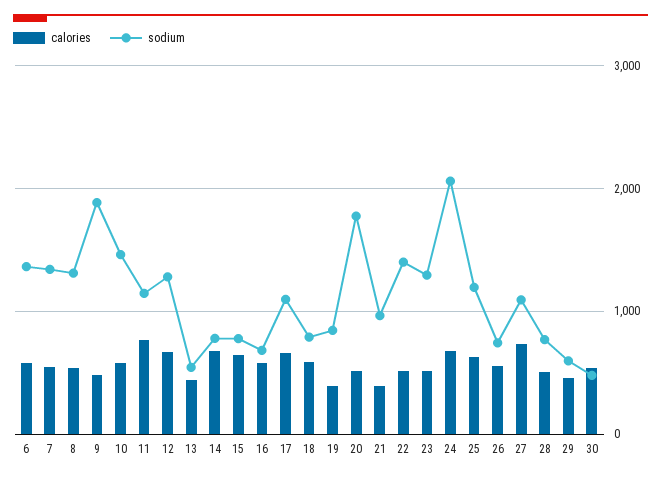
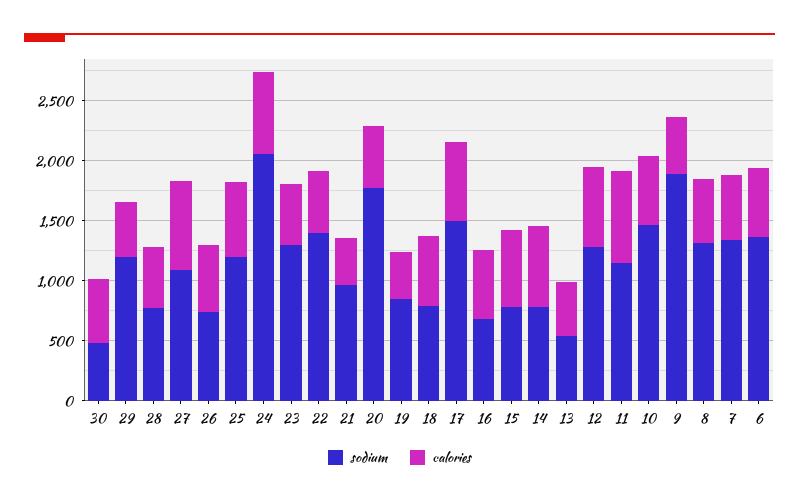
sodium, 17: 1100 -> 1500
sodium, 29: 600 -> 1200

